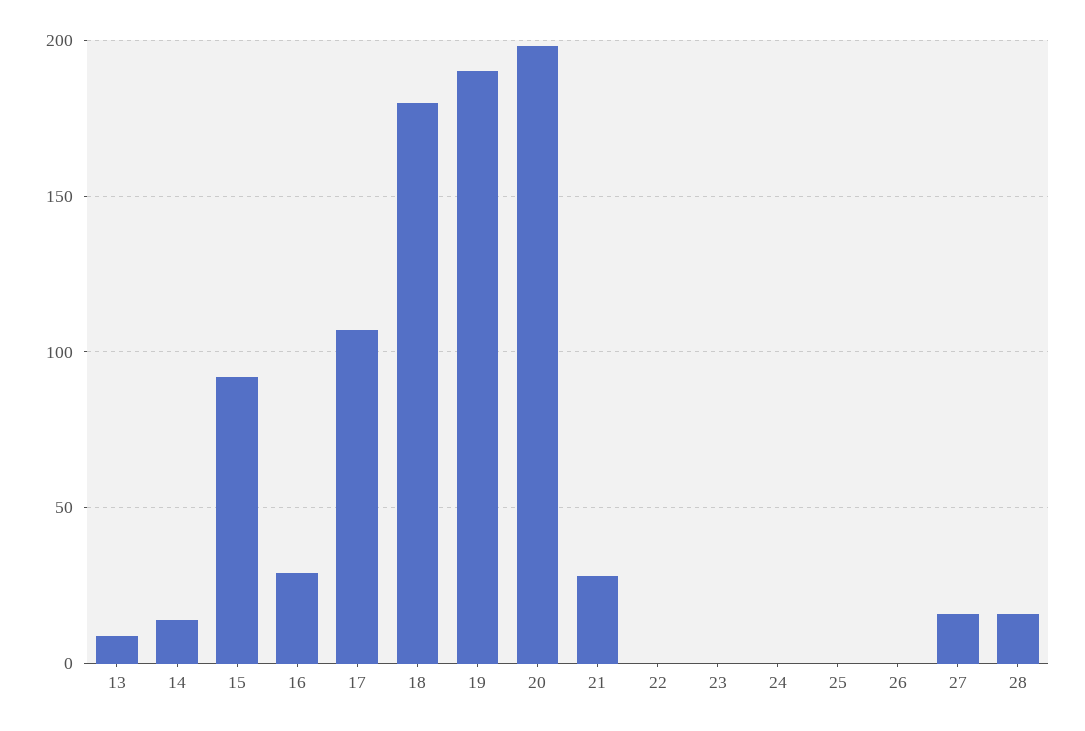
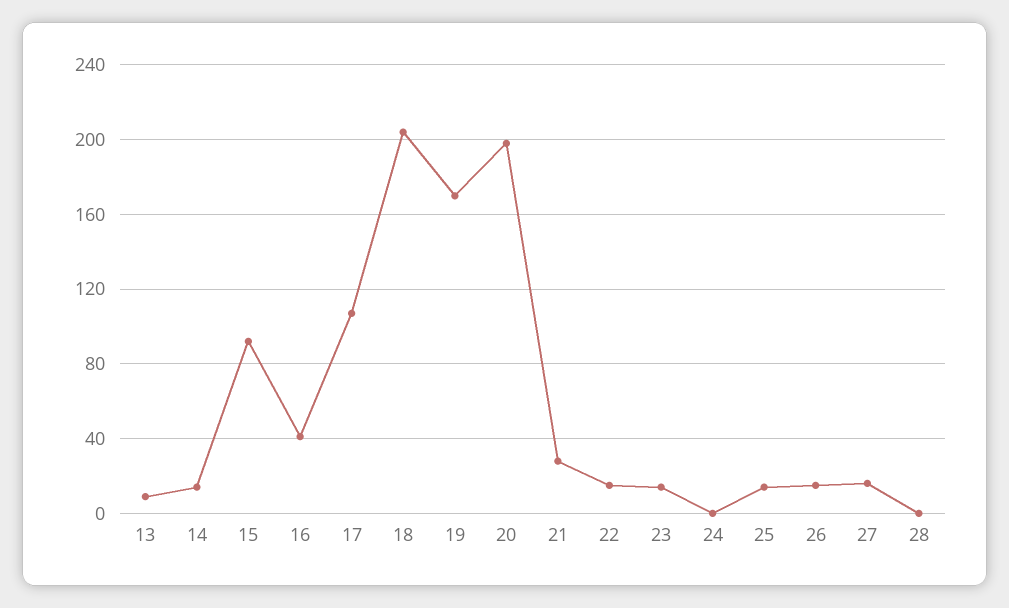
16: 30 -> 40
18: 180 -> 205
19: 190 -> 170
22: 0 -> 15
23: 0 -> 15
25: 0 -> 15
26: 0 -> 15
28: 15 -> 0

